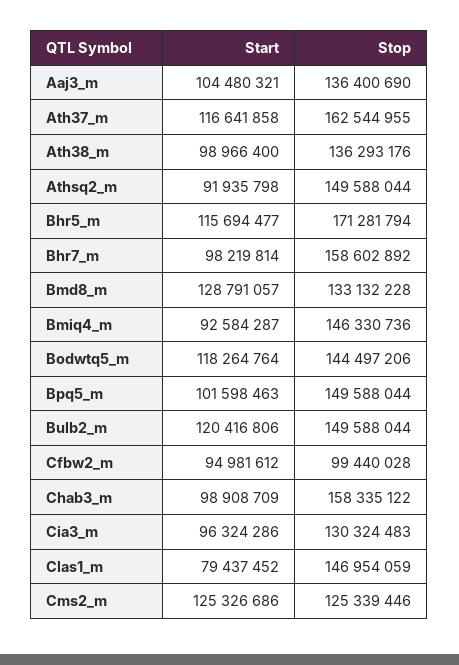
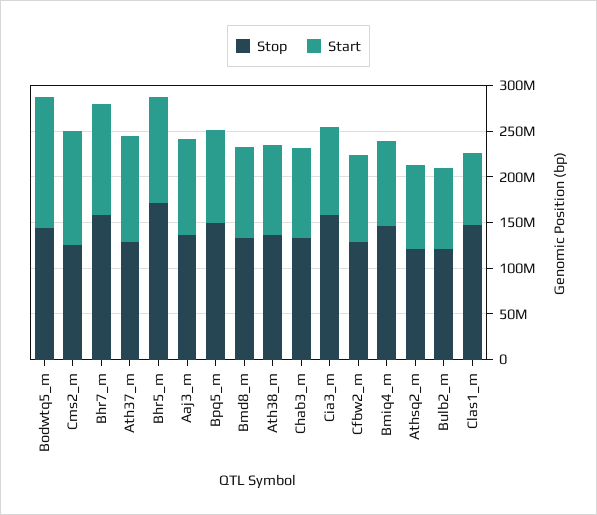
Stop, Ath37_m: 162544955 -> 130000000
Stop, Athsq2_m: 149588044 -> 120000000
Start, Bhr7_m: 98219814 -> 120000000
Start, Bmd8_m: 128791057 -> 100000000
Start, Bodwtq5_m: 118264764 -> 140000000
Start, Bulb2_m: 120416806 -> 90000000
Stop, Bulb2_m: 149588044 -> 120000000
Stop, Cfbw2_m: 99440028 -> 130000000
Stop, Chab3_m: 158335122 -> 130000000
Stop, Cia3_m: 130324483 -> 160000000

